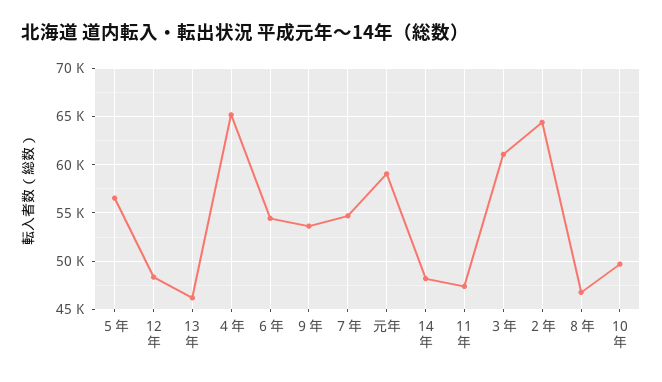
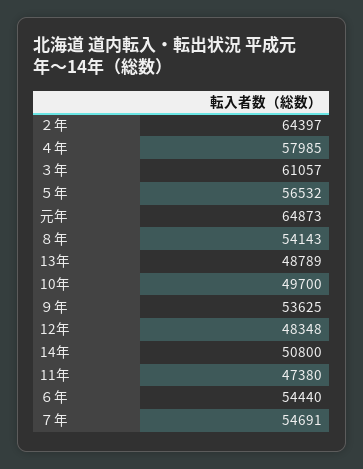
13年: 46000 -> 48789
４年: 65000 -> 57985
元年: 59000 -> 64873
14年: 48000 -> 50800
８年: 47000 -> 54143

